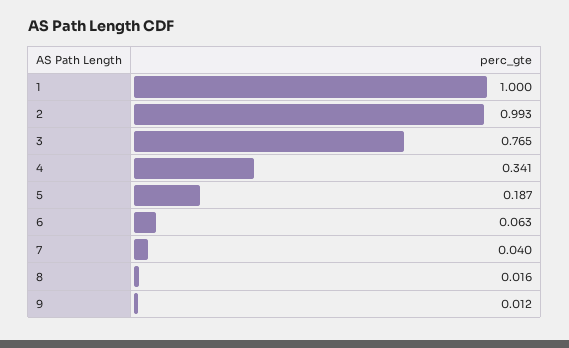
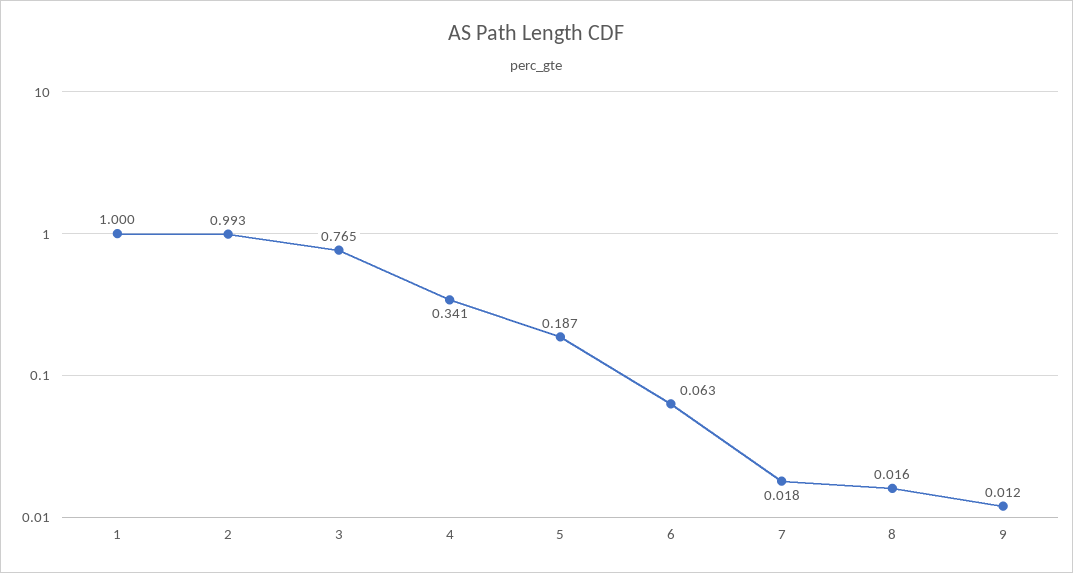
7: 0.04 -> 0.018

